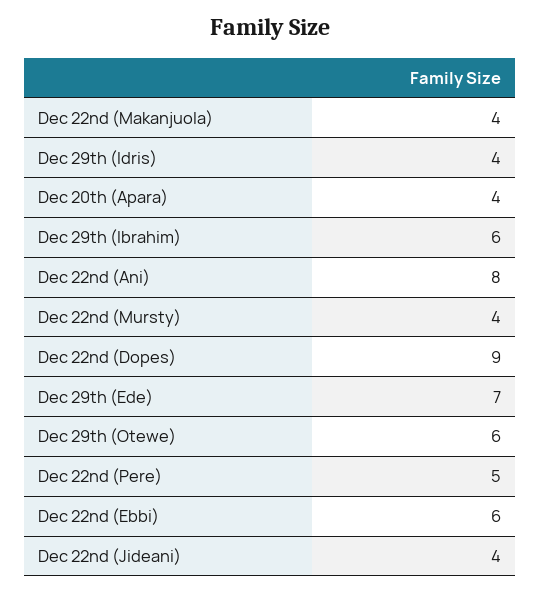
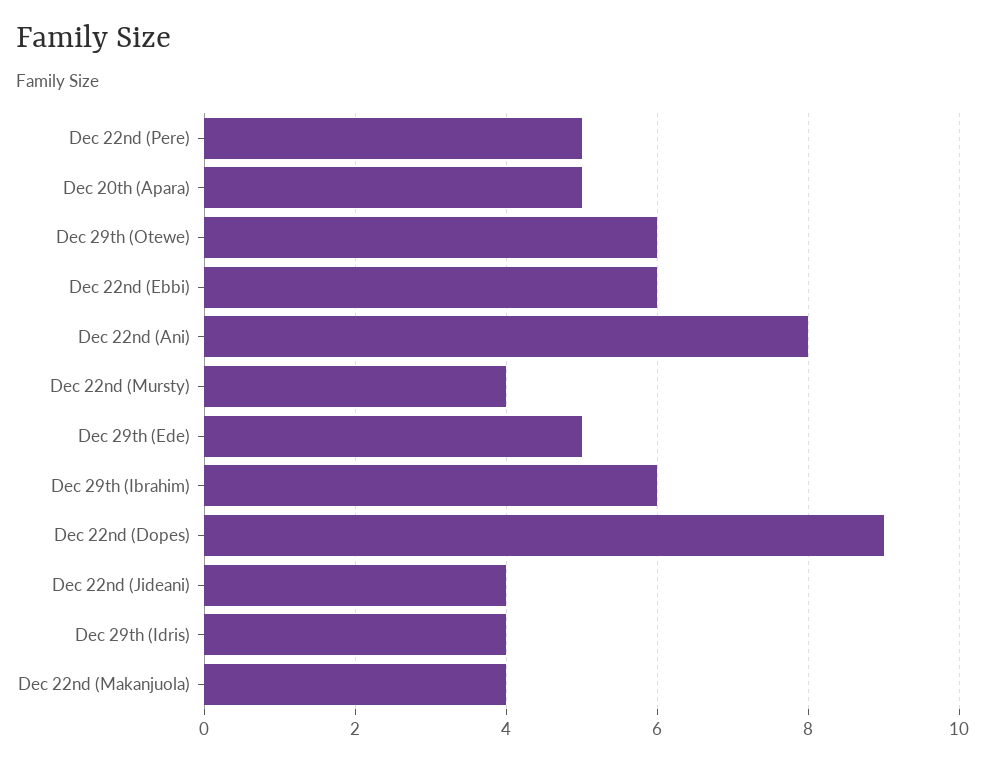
Dec 20th (Apara): 4 -> 5
Dec 29th (Ede): 7 -> 5

